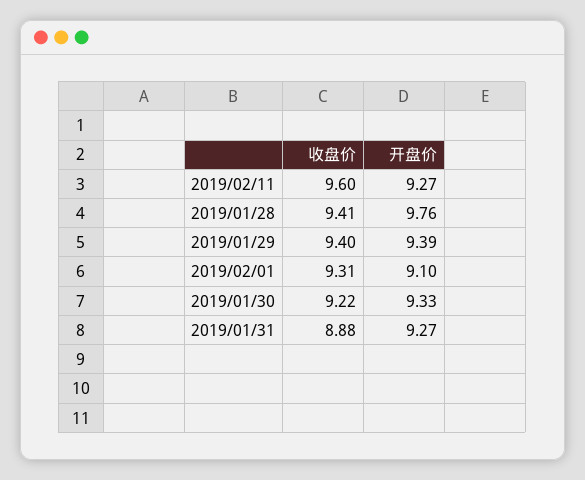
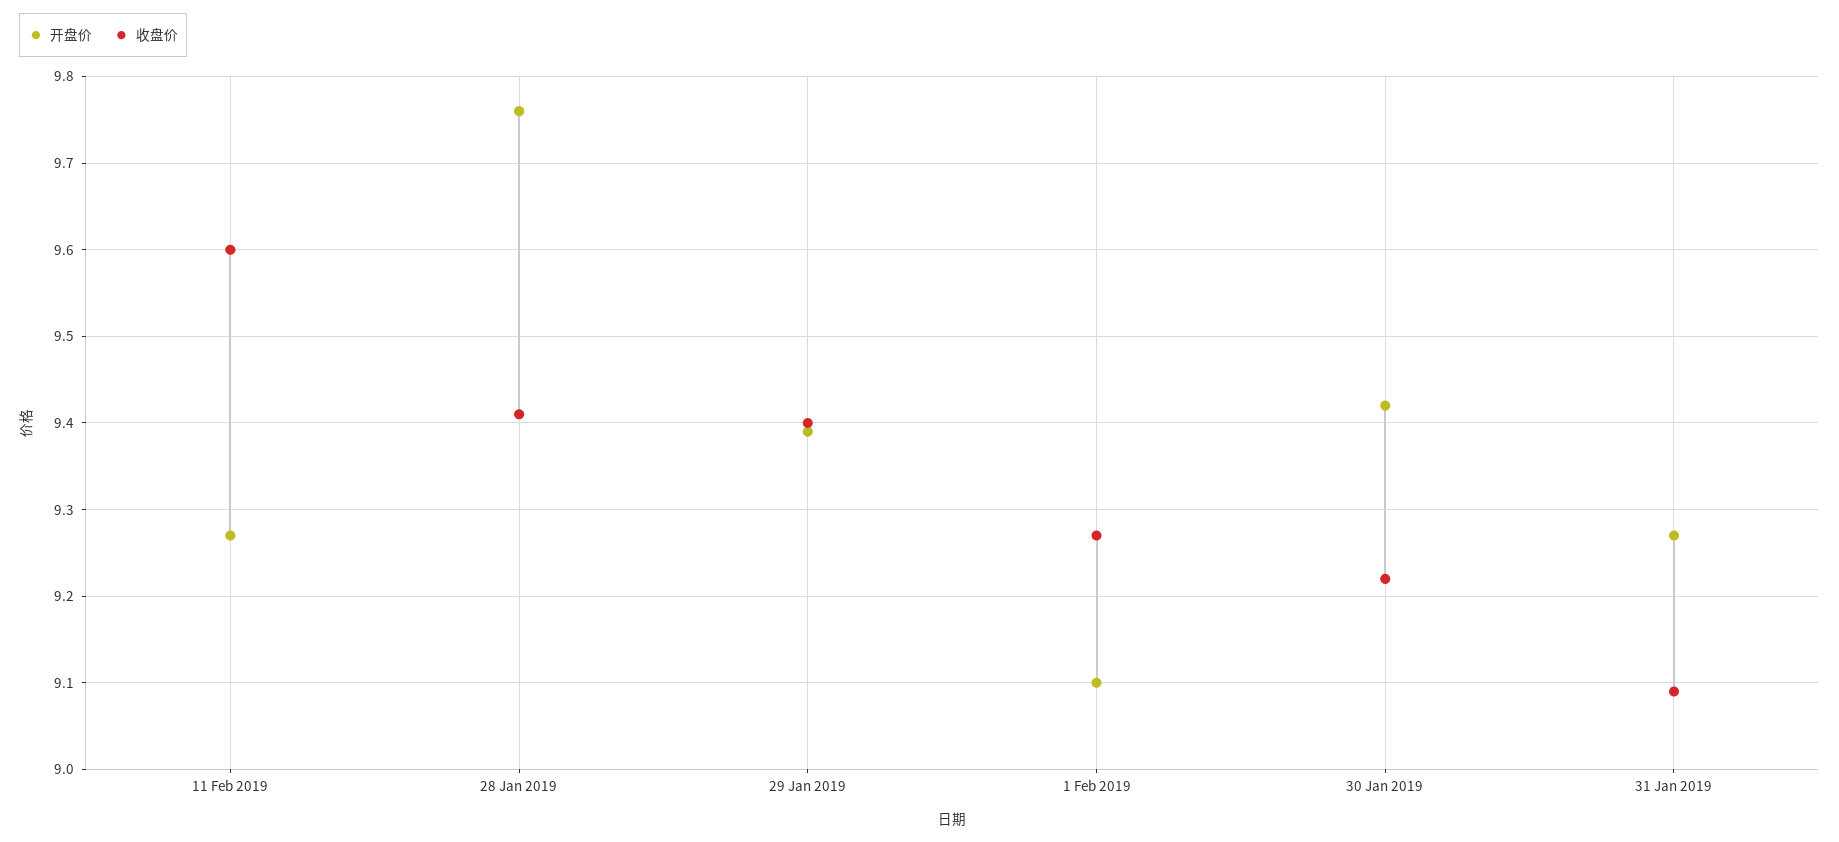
收盘价, 2019/02/01: 9.31 -> 9.27
开盘价, 2019/01/30: 9.33 -> 9.42
收盘价, 2019/01/31: 8.88 -> 9.09

